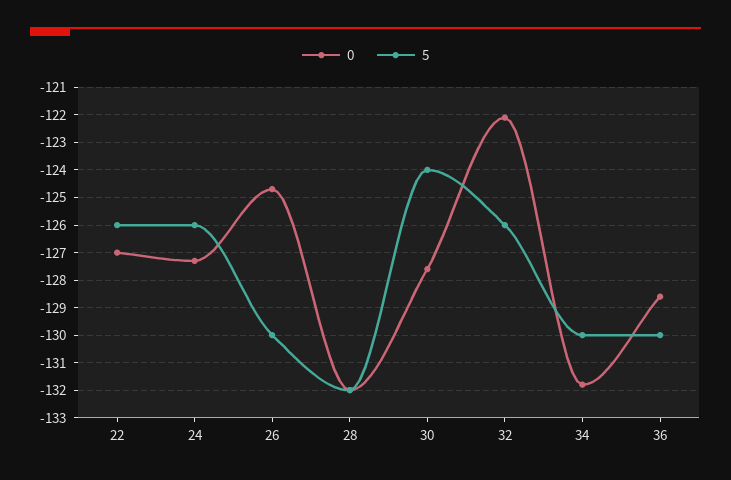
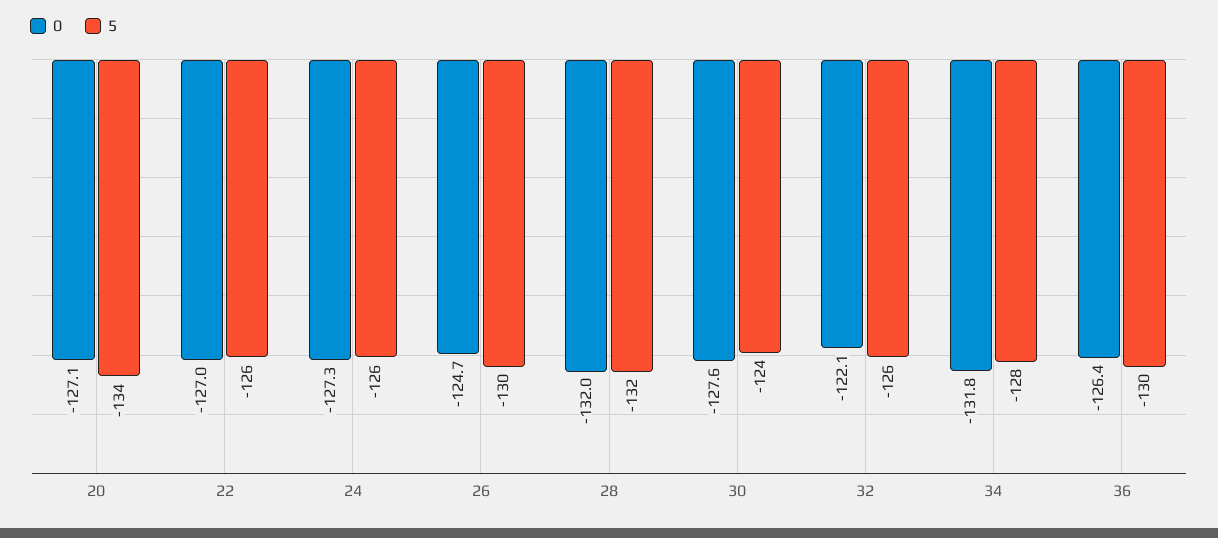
5, 34: -130 -> -128
0, 36: -128.5 -> -126.4
0, 20: none -> -127.1
5, 20: none -> -134

